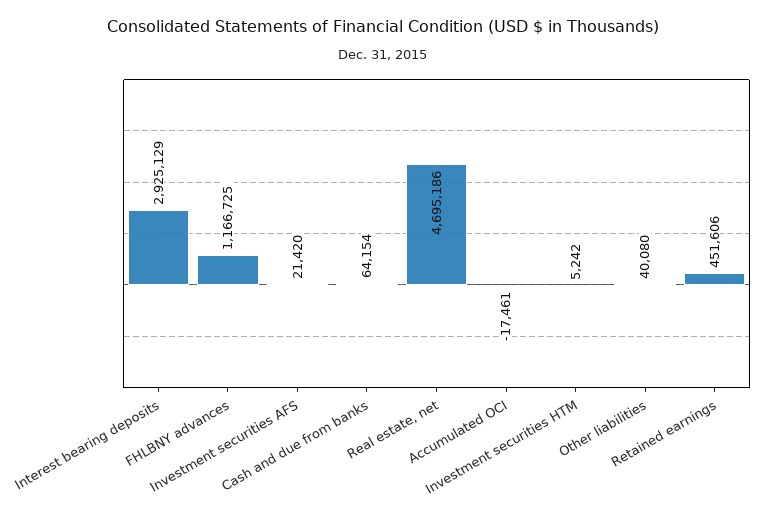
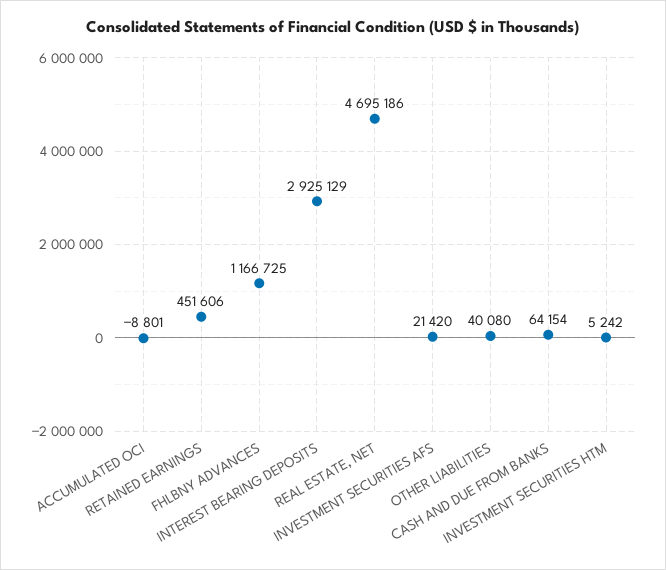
Accumulated OCI: -17461 -> -8801

